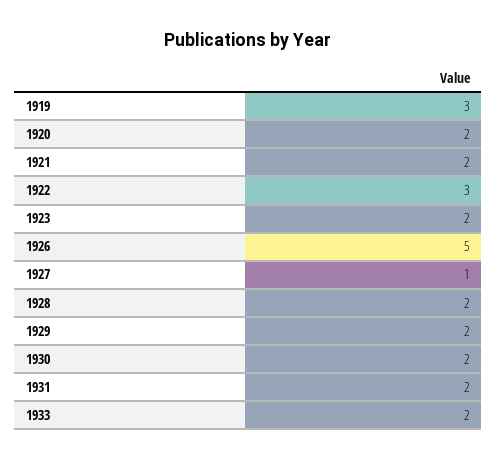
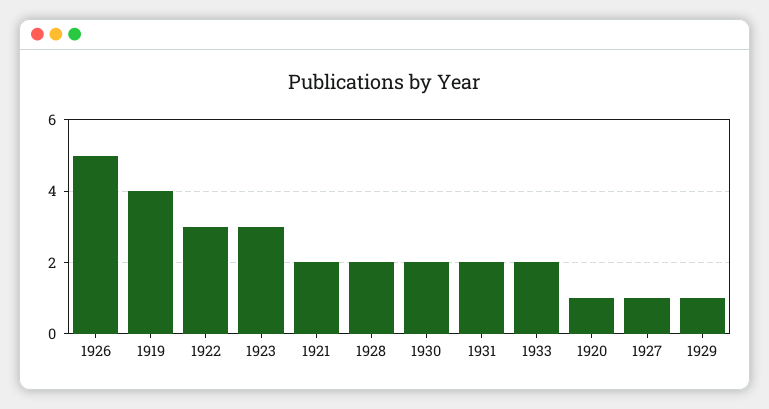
1919: 3 -> 4
1920: 2 -> 1
1923: 2 -> 3
1929: 2 -> 1

